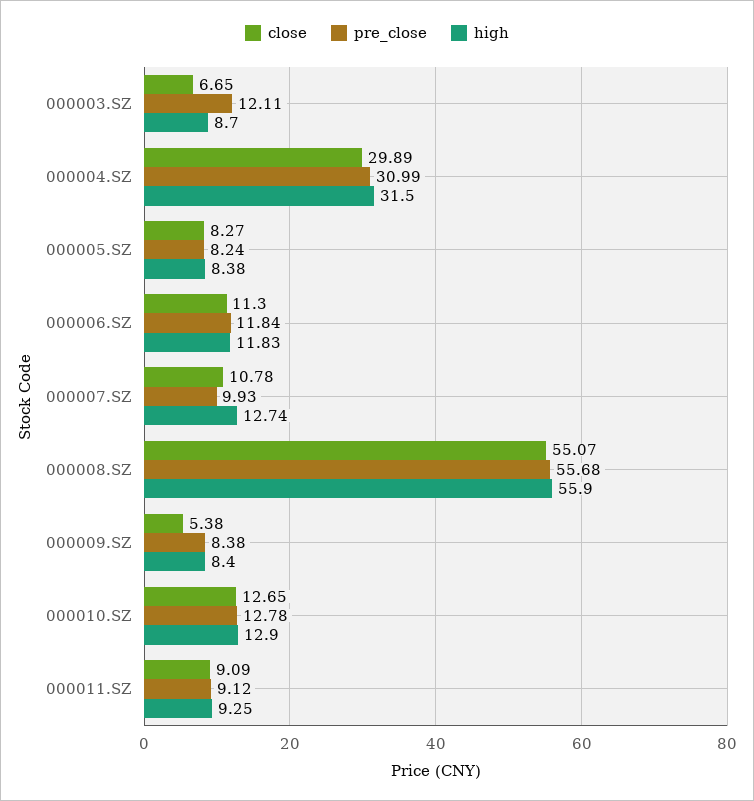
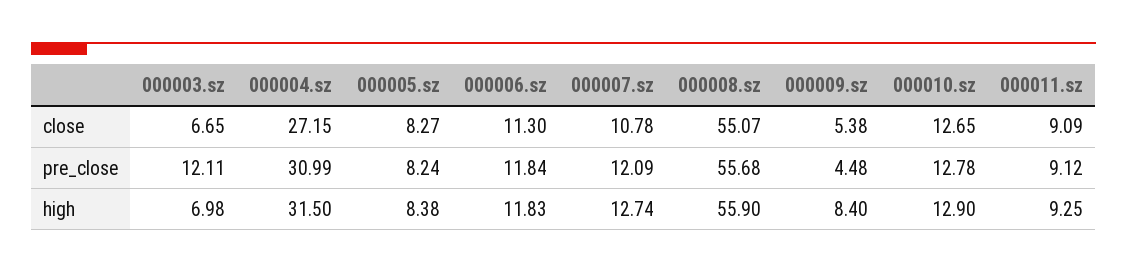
high, 000003.SZ: 8.7 -> 6.98
close, 000004.SZ: 29.89 -> 27.15
pre_close, 000007.SZ: 9.93 -> 12.09
pre_close, 000009.SZ: 8.38 -> 4.48

